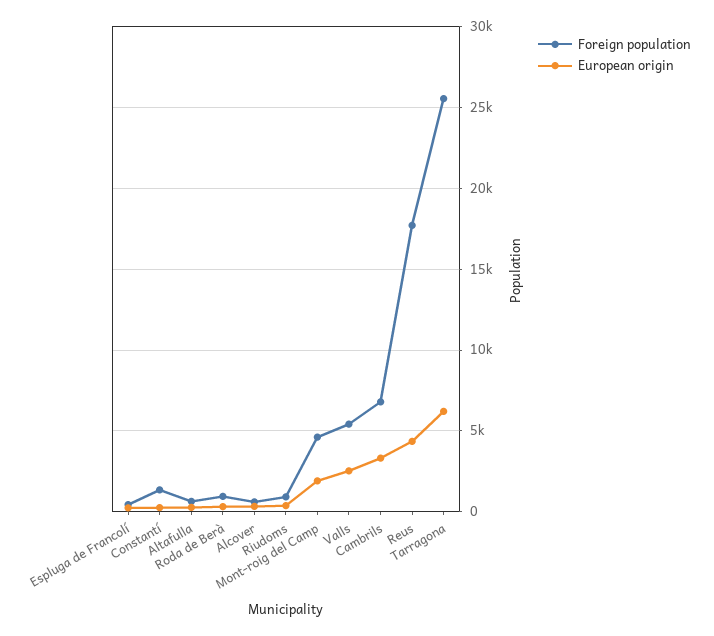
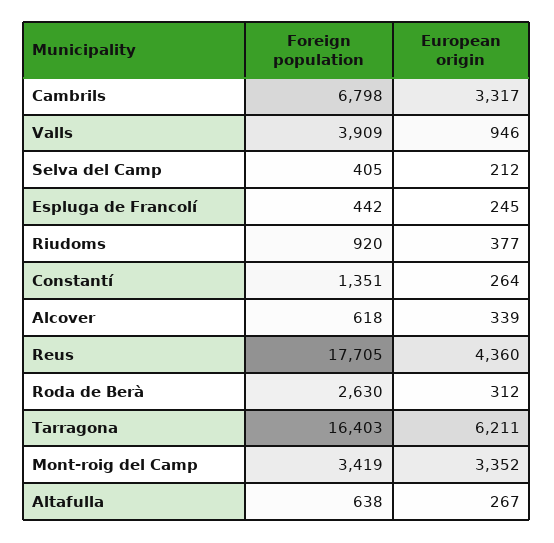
Foreign population, Roda de Berà: 1000 -> 2630
Foreign population, Mont-roig del Camp: 4500 -> 3419
European origin, Mont-roig del Camp: 2000 -> 3352
Foreign population, Valls: 5500 -> 3909
European origin, Valls: 2500 -> 946
Foreign population, Tarragona: 25500 -> 16403
Foreign population, Selva del Camp: none -> 405
European origin, Selva del Camp: none -> 212

